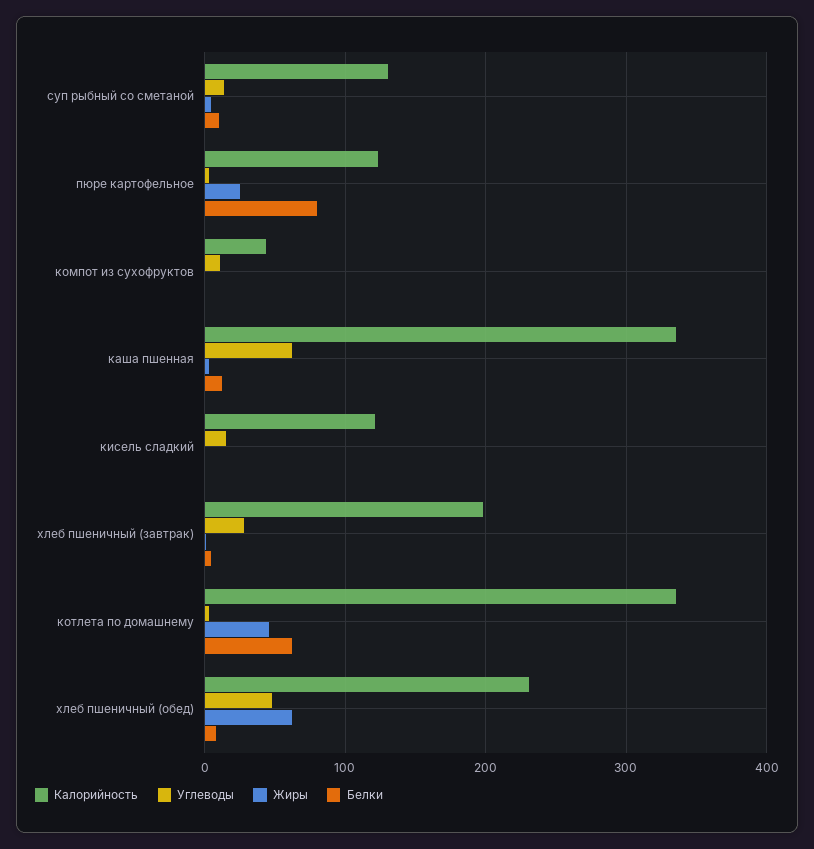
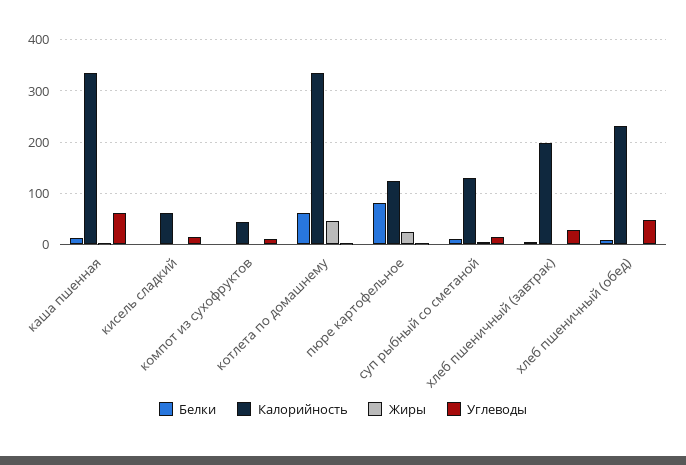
Калорийность, кисель сладкий: 120 -> 60
Жиры, хлеб пшеничный (обед): 60 -> 0

